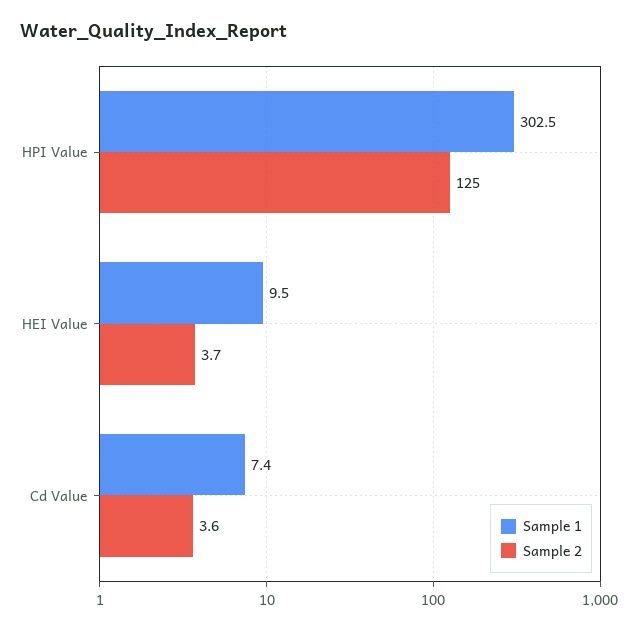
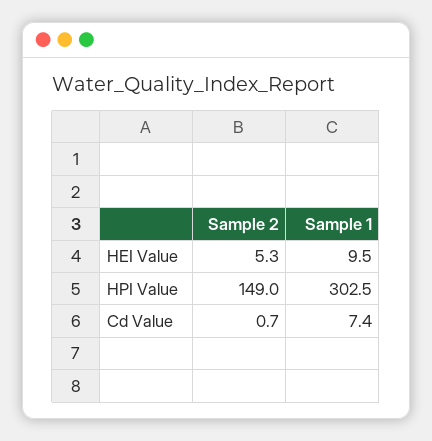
Sample 2, HPI Value: 125 -> 149
Sample 2, HEI Value: 3.7 -> 5.3
Sample 2, Cd Value: 3.6 -> 0.7

